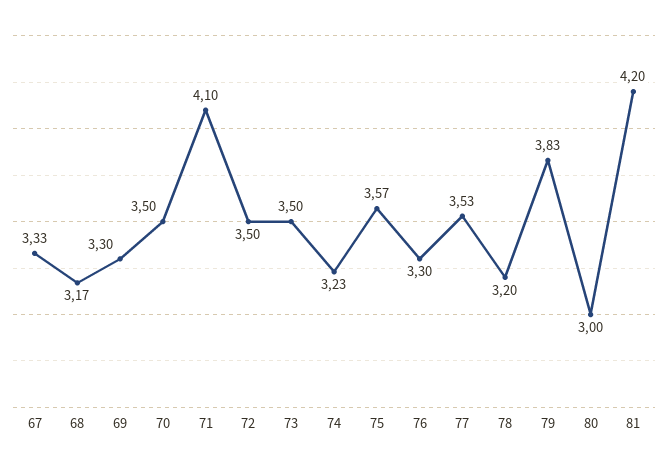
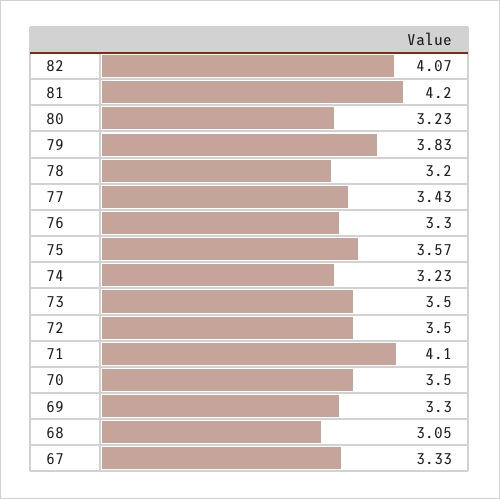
68: 3.17 -> 3.05
77: 3.53 -> 3.43
80: 3 -> 3.23
82: none -> 4.07

